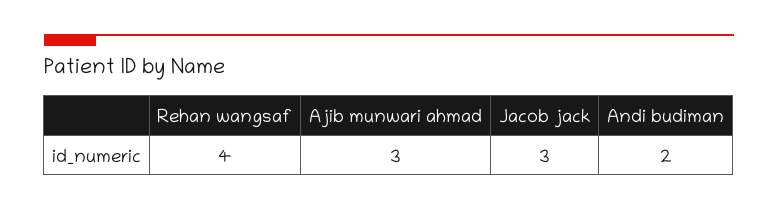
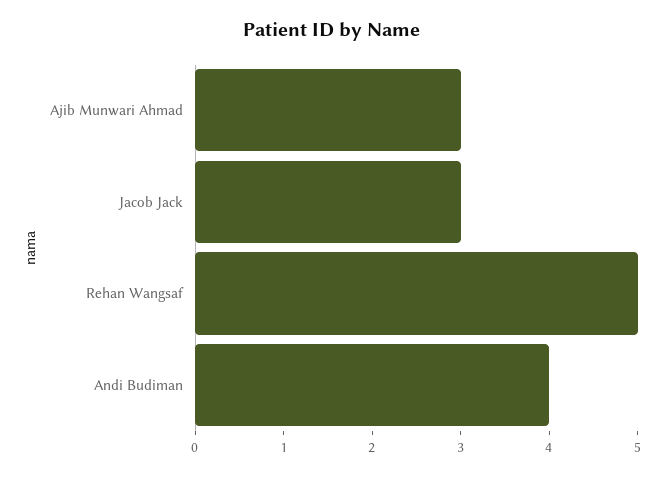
Rehan wangsaf: 4 -> 5
Andi budiman: 2 -> 4

